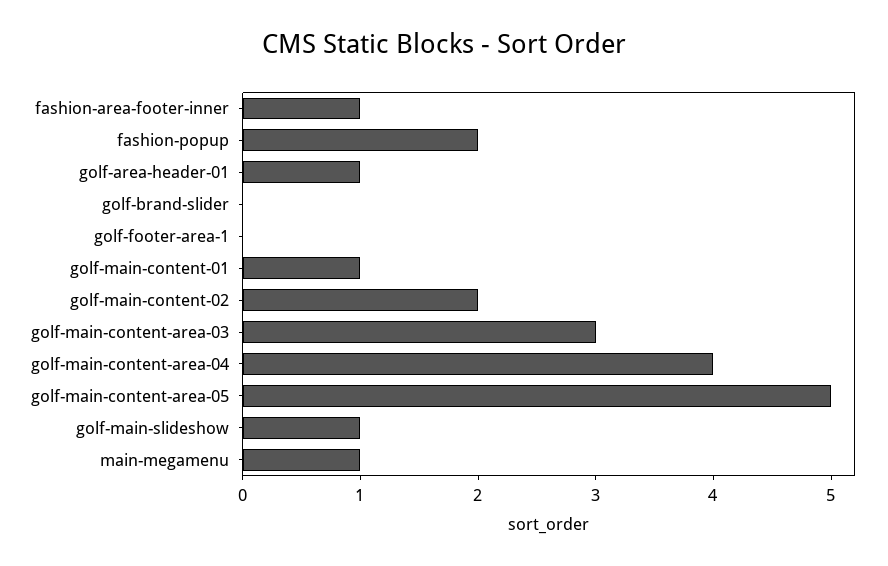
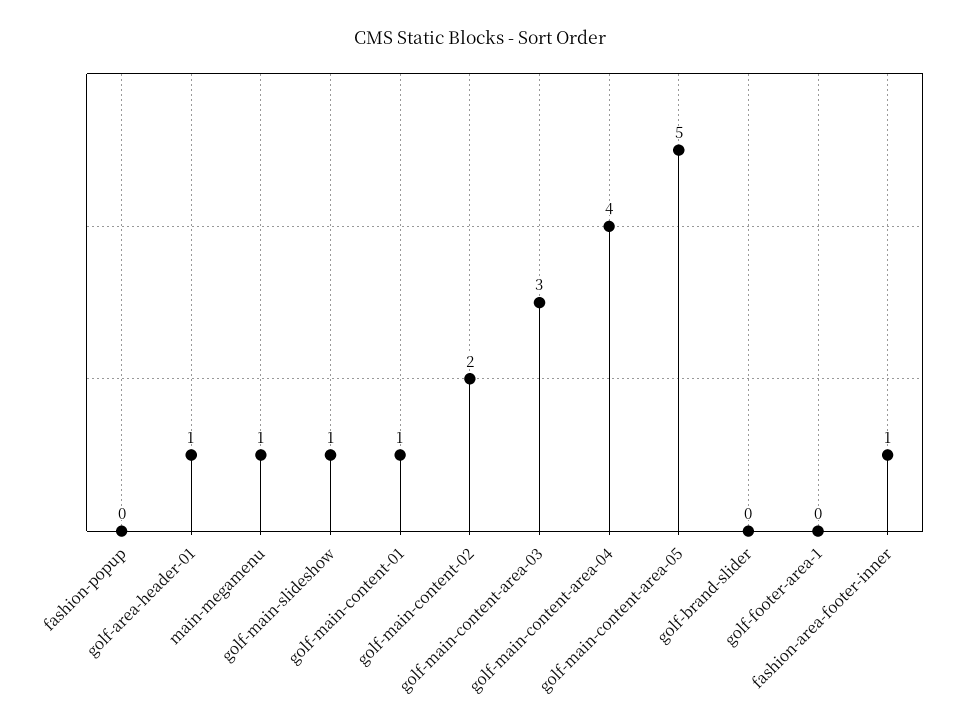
fashion-popup: 2 -> 0

